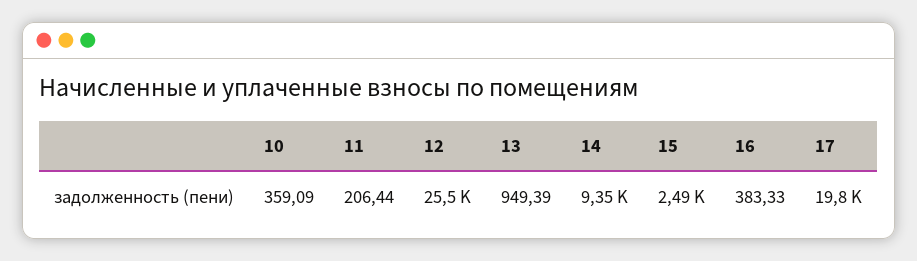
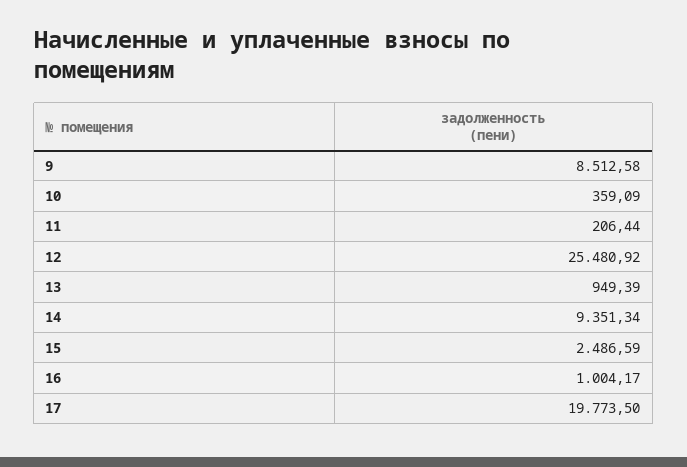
16: 383.33 -> 1004.17
9: none -> 8512.58

